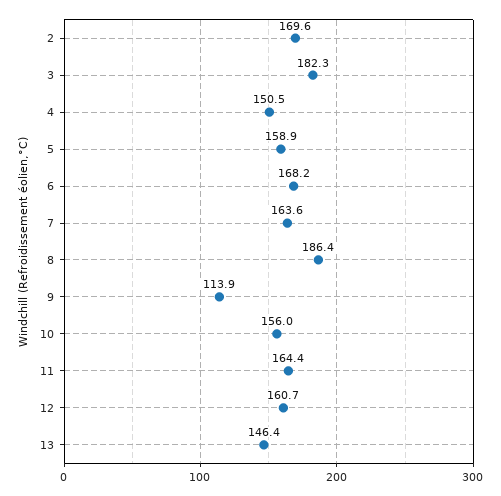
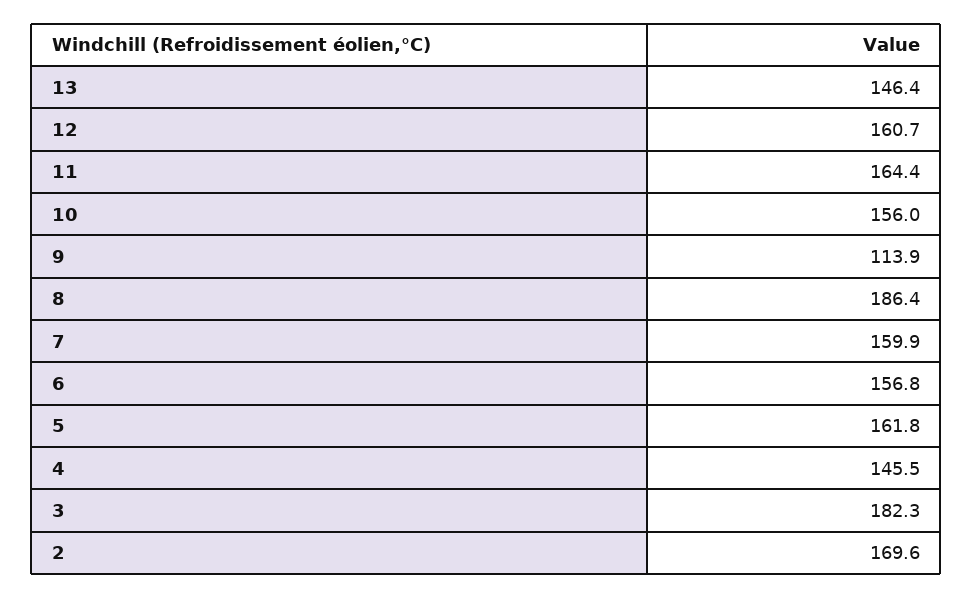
4: 150.5 -> 145.5
5: 158.9 -> 161.8
6: 168.2 -> 156.8
7: 163.6 -> 159.9

